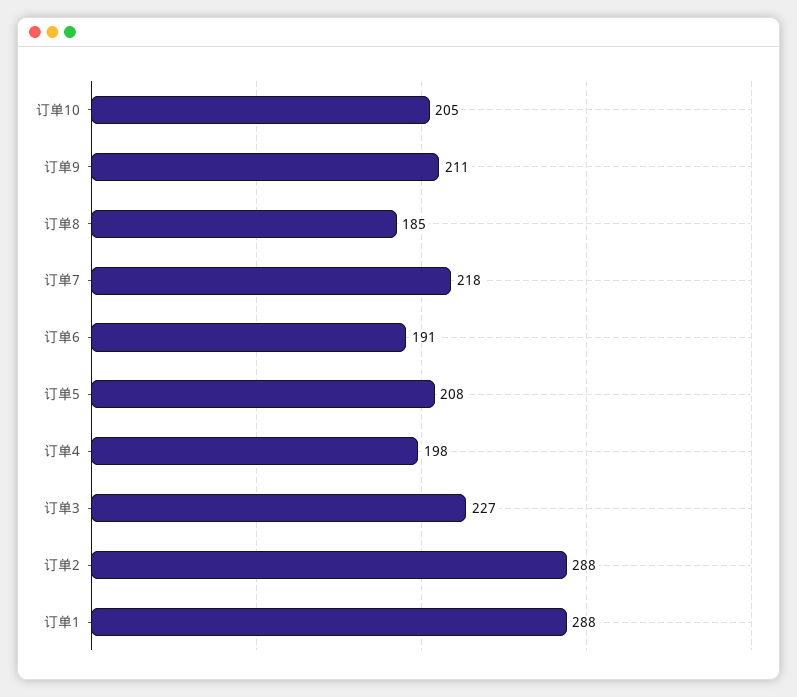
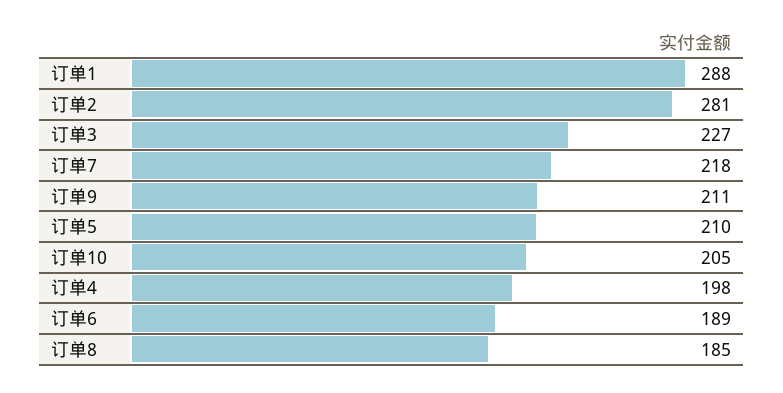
订单6: 191 -> 189
订单5: 208 -> 210
订单2: 288 -> 281

